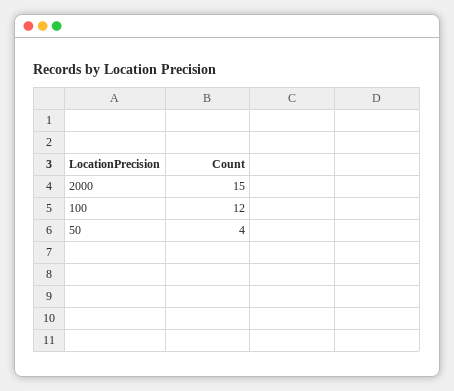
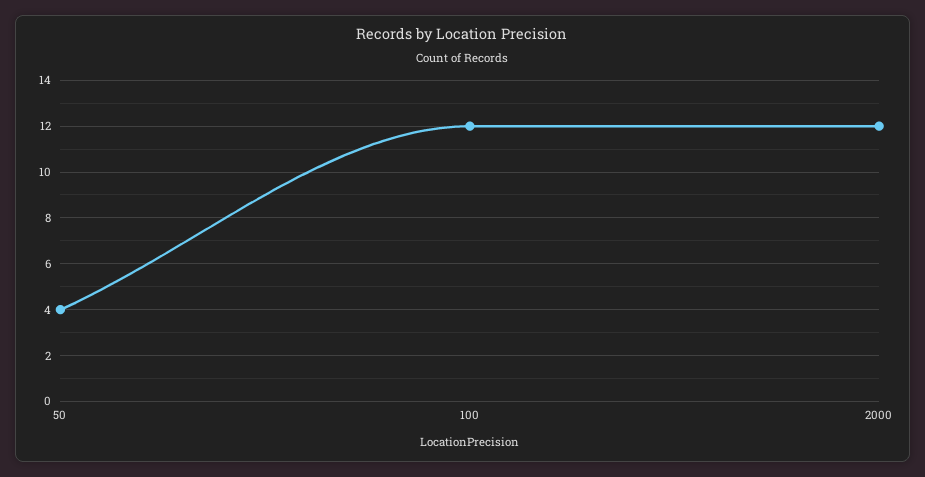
2000: 15 -> 12

